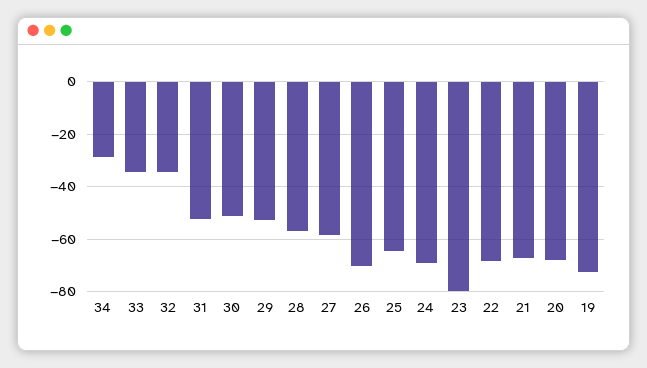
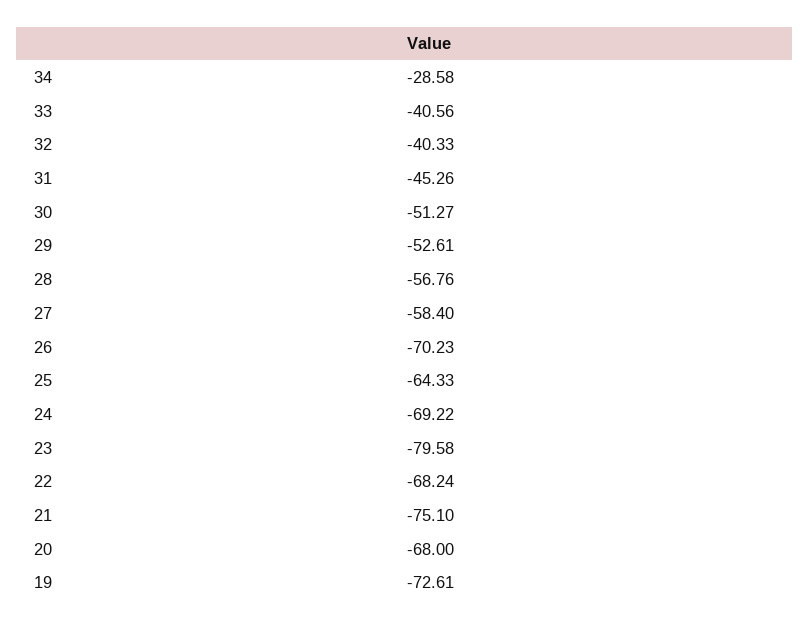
33: -35 -> -40.56
32: -35 -> -40.33
31: -52.5 -> -45.26
21: -67.5 -> -75.1

